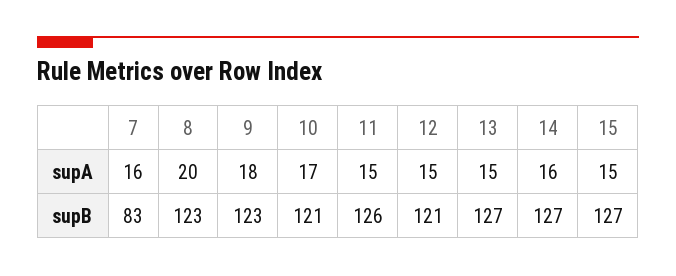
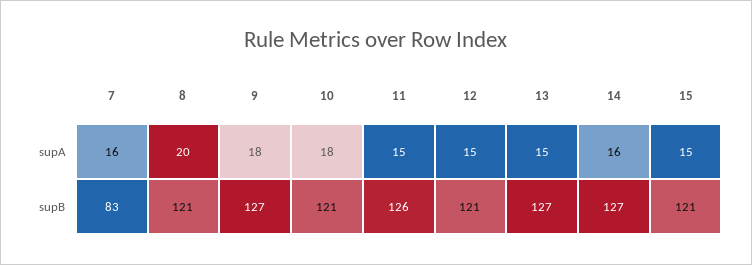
10, supA: 17 -> 18
8, supB: 123 -> 121
9, supB: 123 -> 127
15, supB: 127 -> 121

